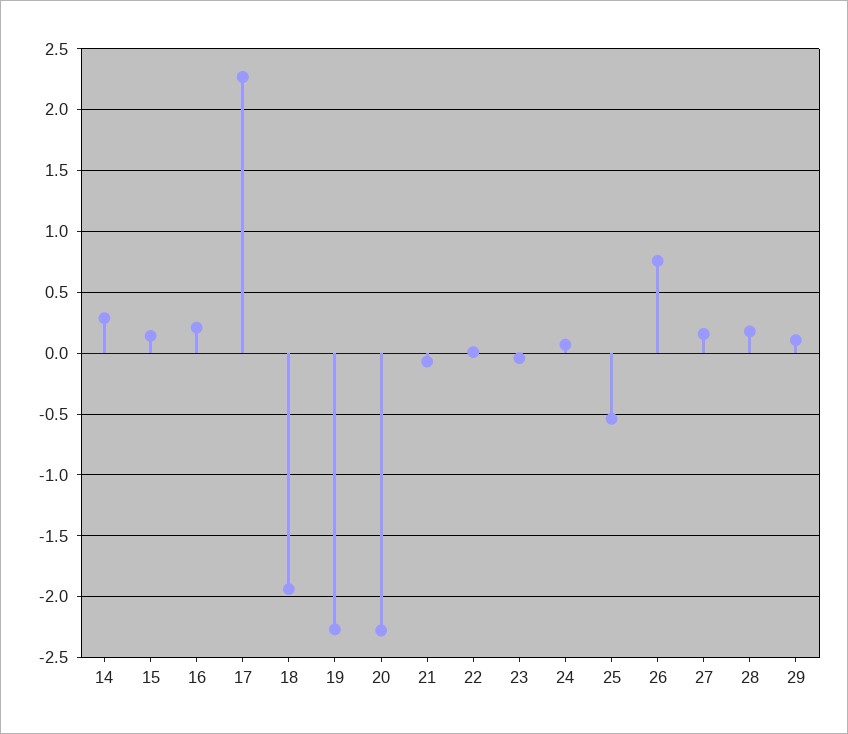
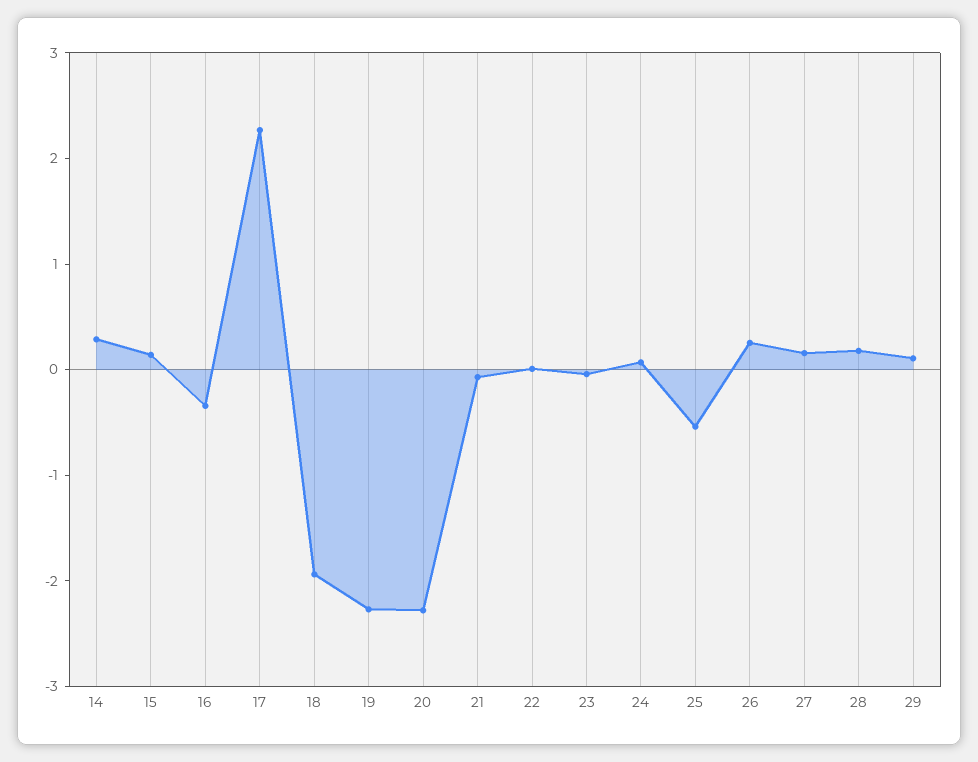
16: 0.2 -> -0.4
26: 0.75 -> 0.2

